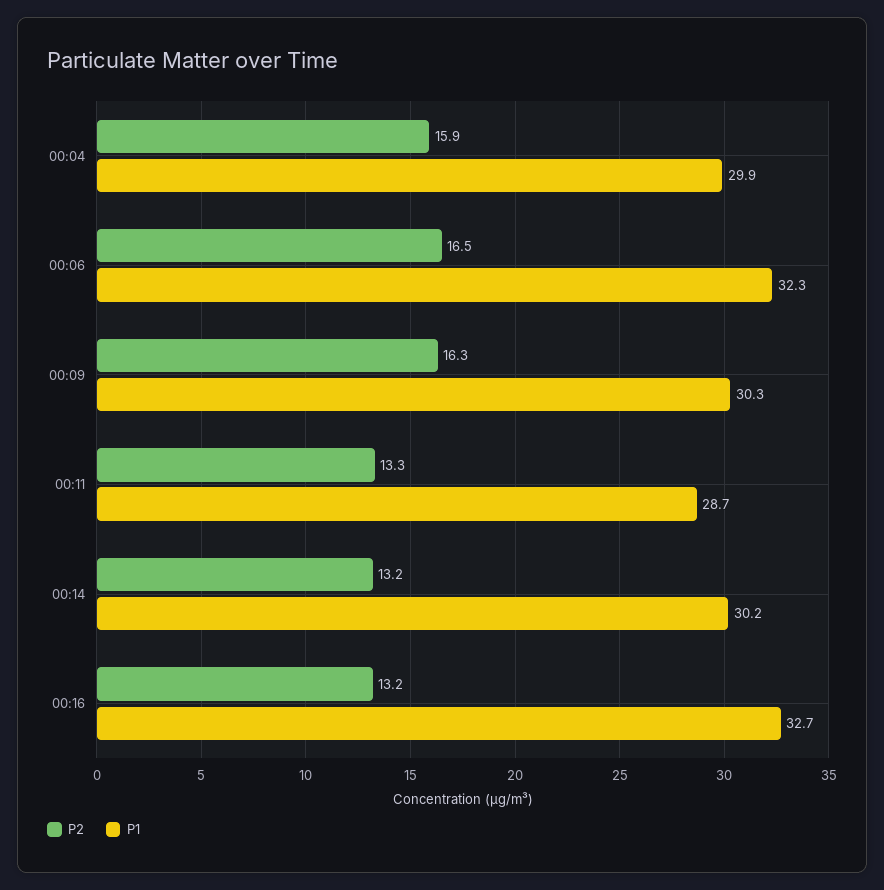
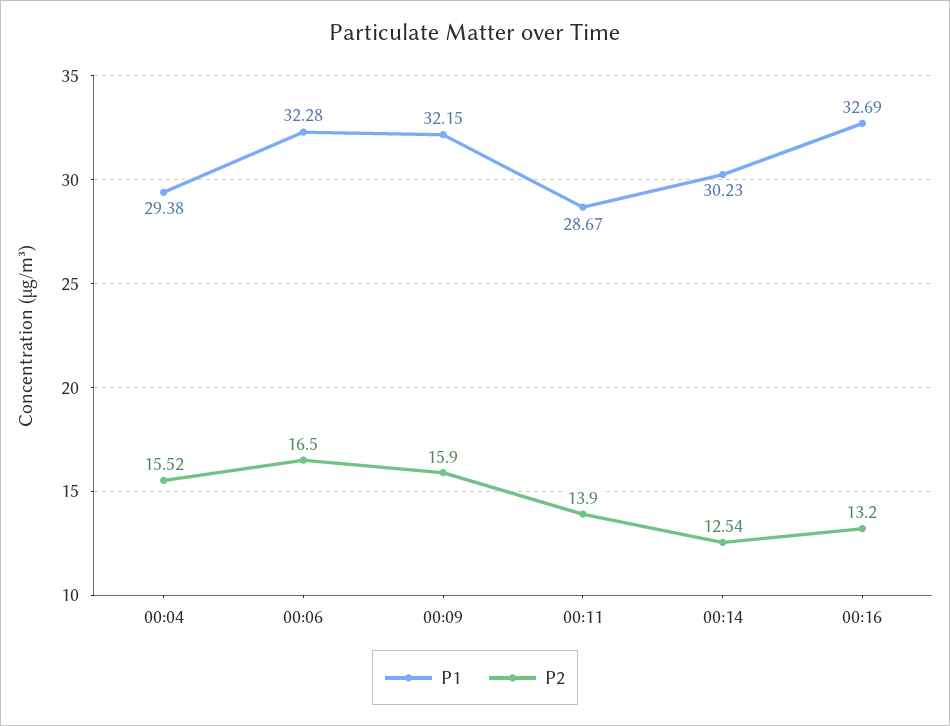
P2, 00:04: 15.9 -> 15.52
P1, 00:04: 29.9 -> 29.38
P2, 00:09: 16.3 -> 15.9
P1, 00:09: 30.3 -> 32.15
P2, 00:11: 13.3 -> 13.9
P2, 00:14: 13.2 -> 12.54

